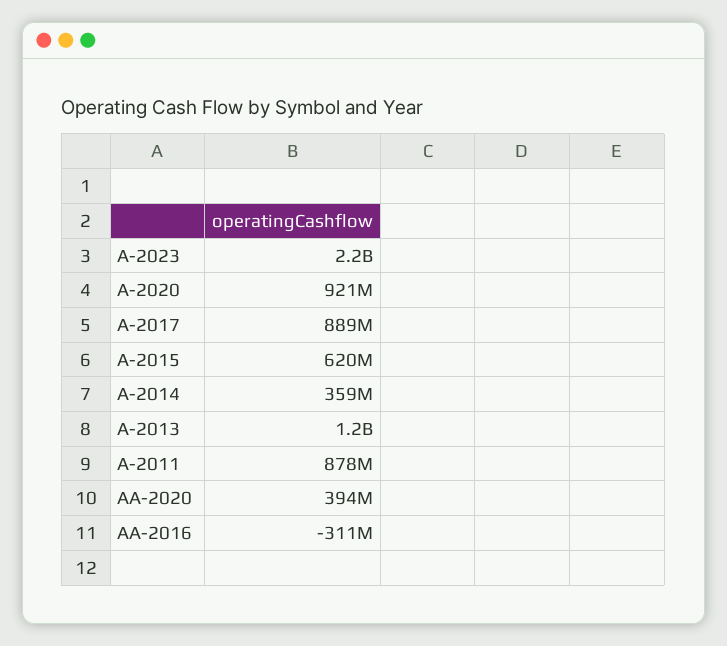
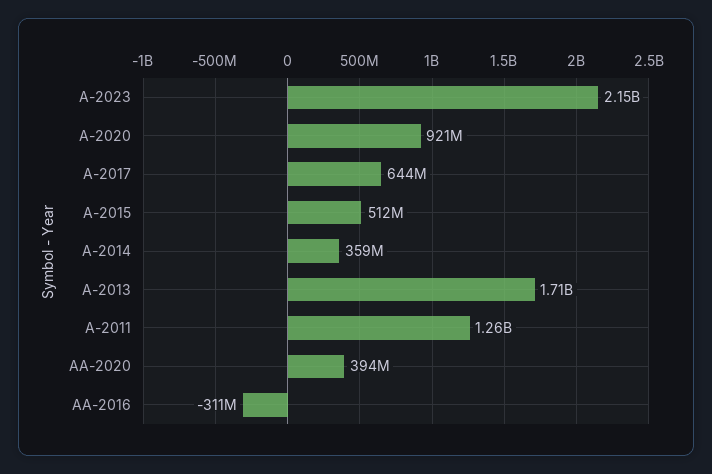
A-2017: 889000000 -> 644000000
A-2015: 620000000 -> 512000000
A-2013: 1200000000 -> 1710000000
A-2011: 878000000 -> 1260000000

